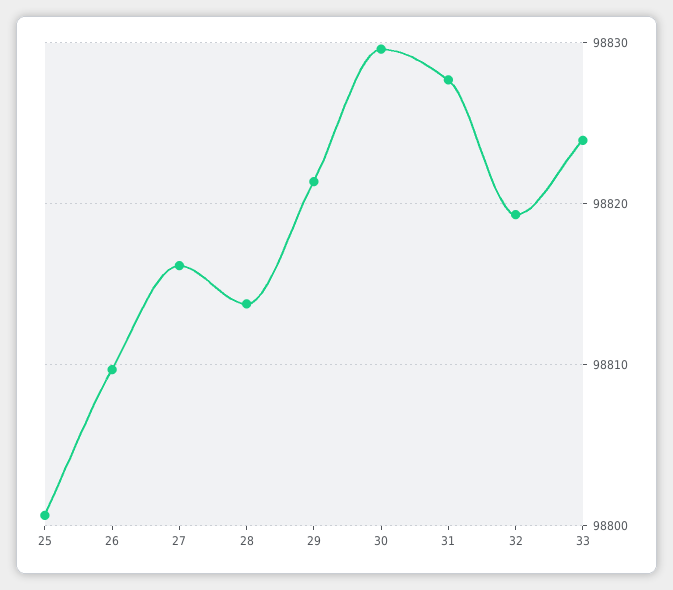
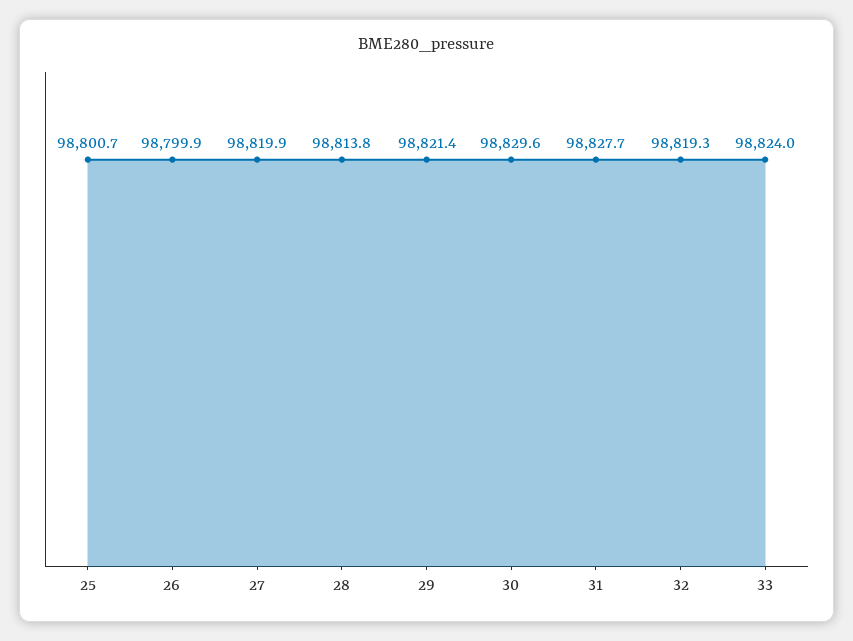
26: 98810 -> 98799.9
27: 98816 -> 98819.9

